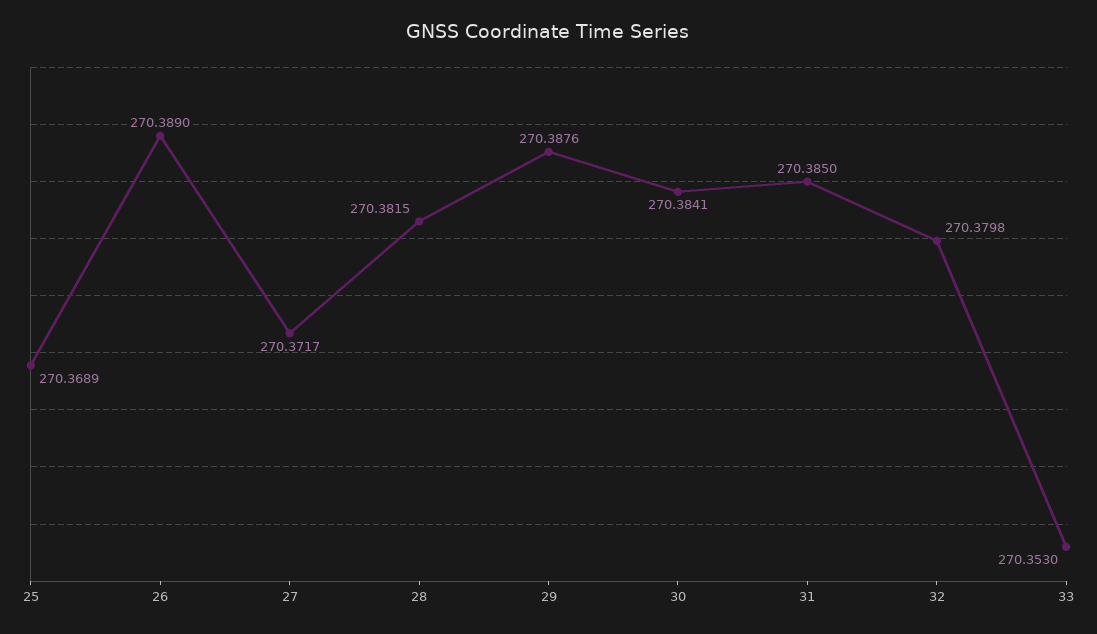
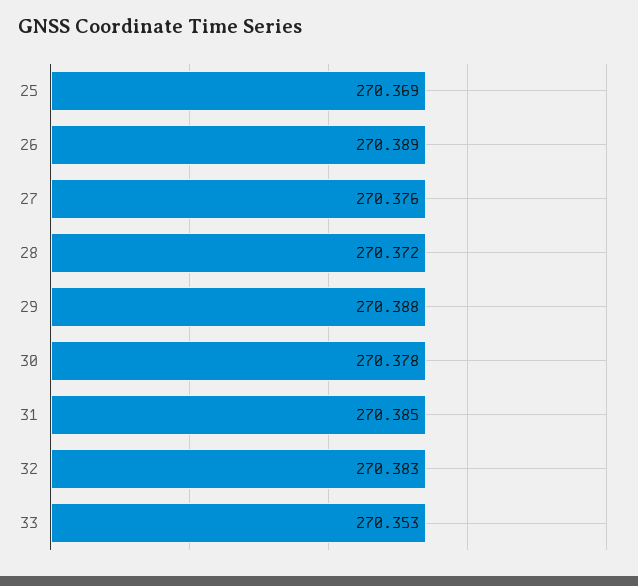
27: 270.3717 -> 270.376
28: 270.3815 -> 270.372
30: 270.3841 -> 270.378
32: 270.3798 -> 270.383

